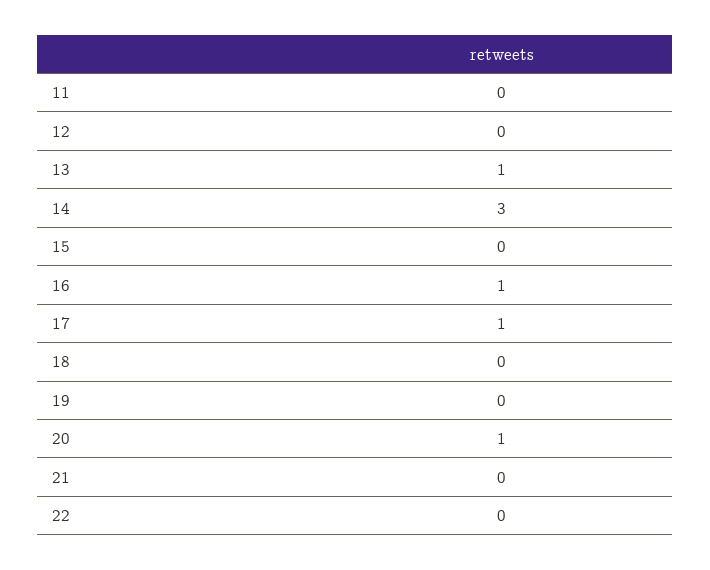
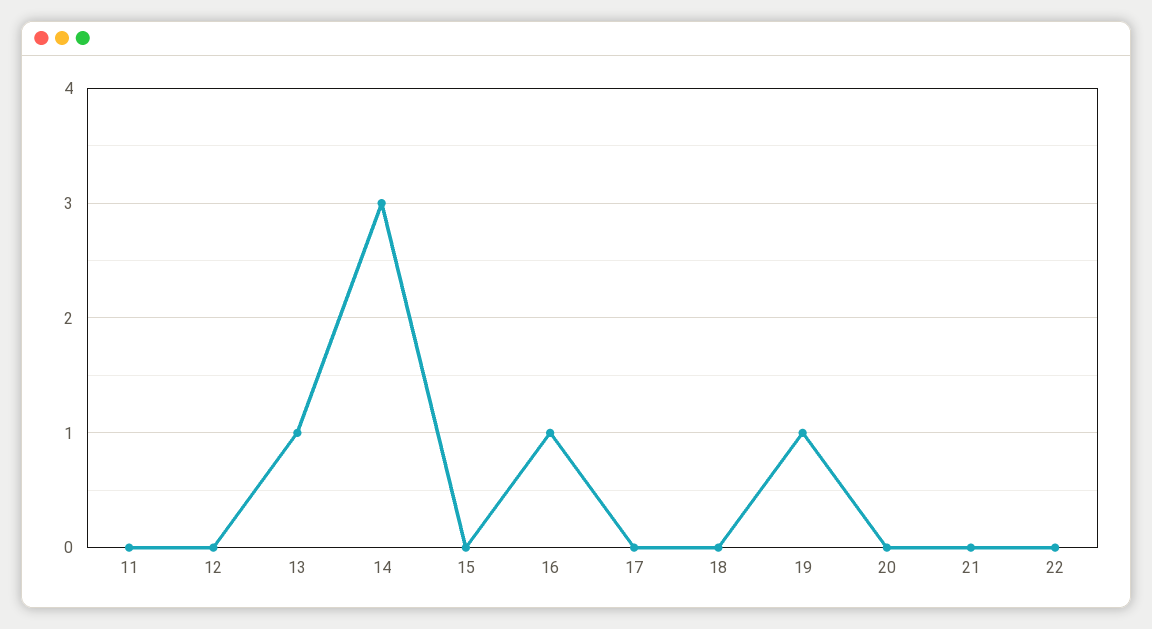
17: 1 -> 0
19: 0 -> 1
20: 1 -> 0

